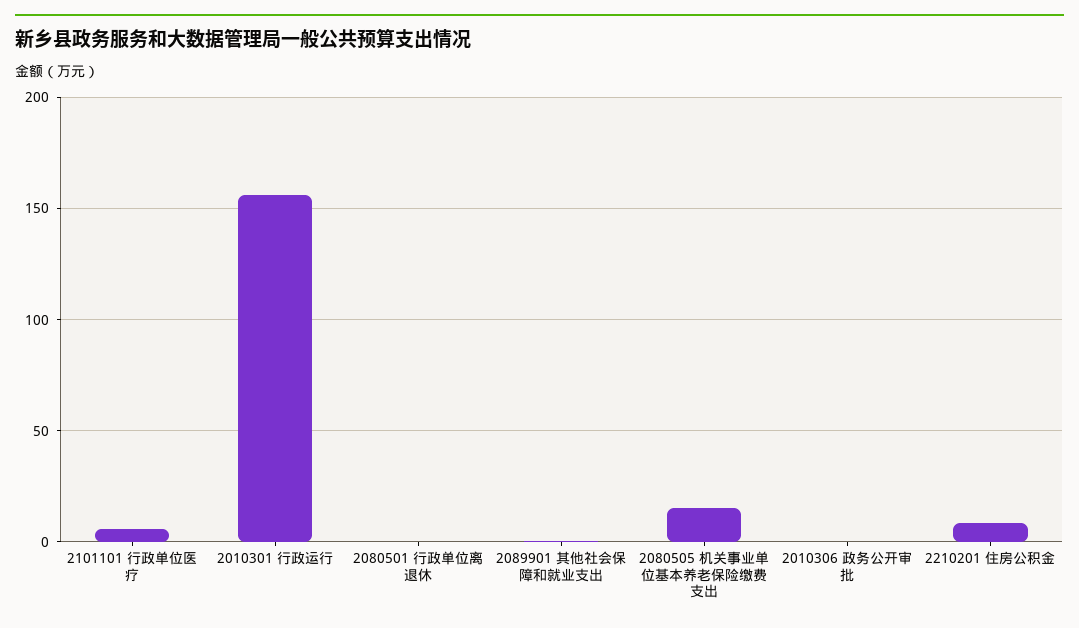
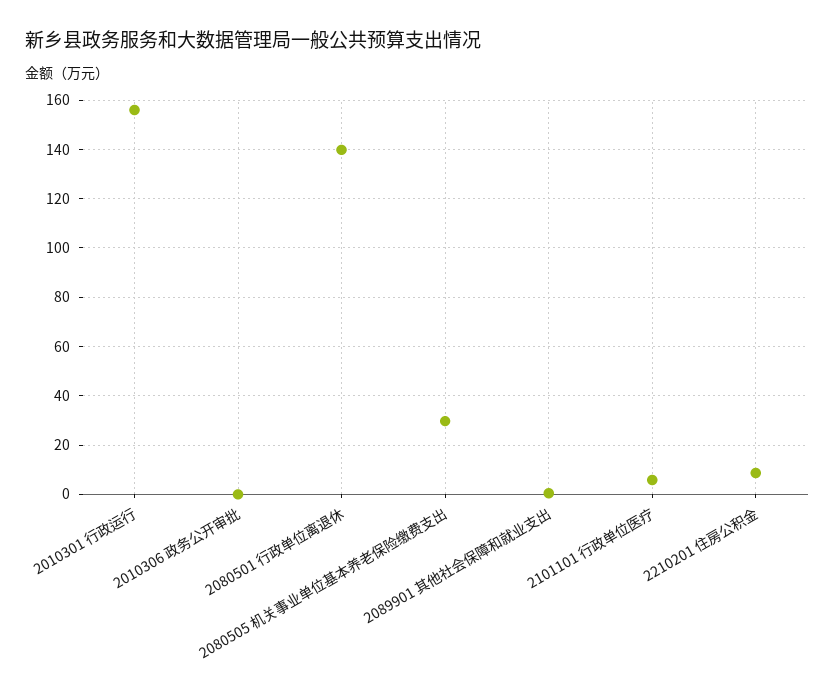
2080501 行政单位离退休: 0 -> 140
2080505 机关事业单位基本养老保险缴费支出: 15 -> 30

